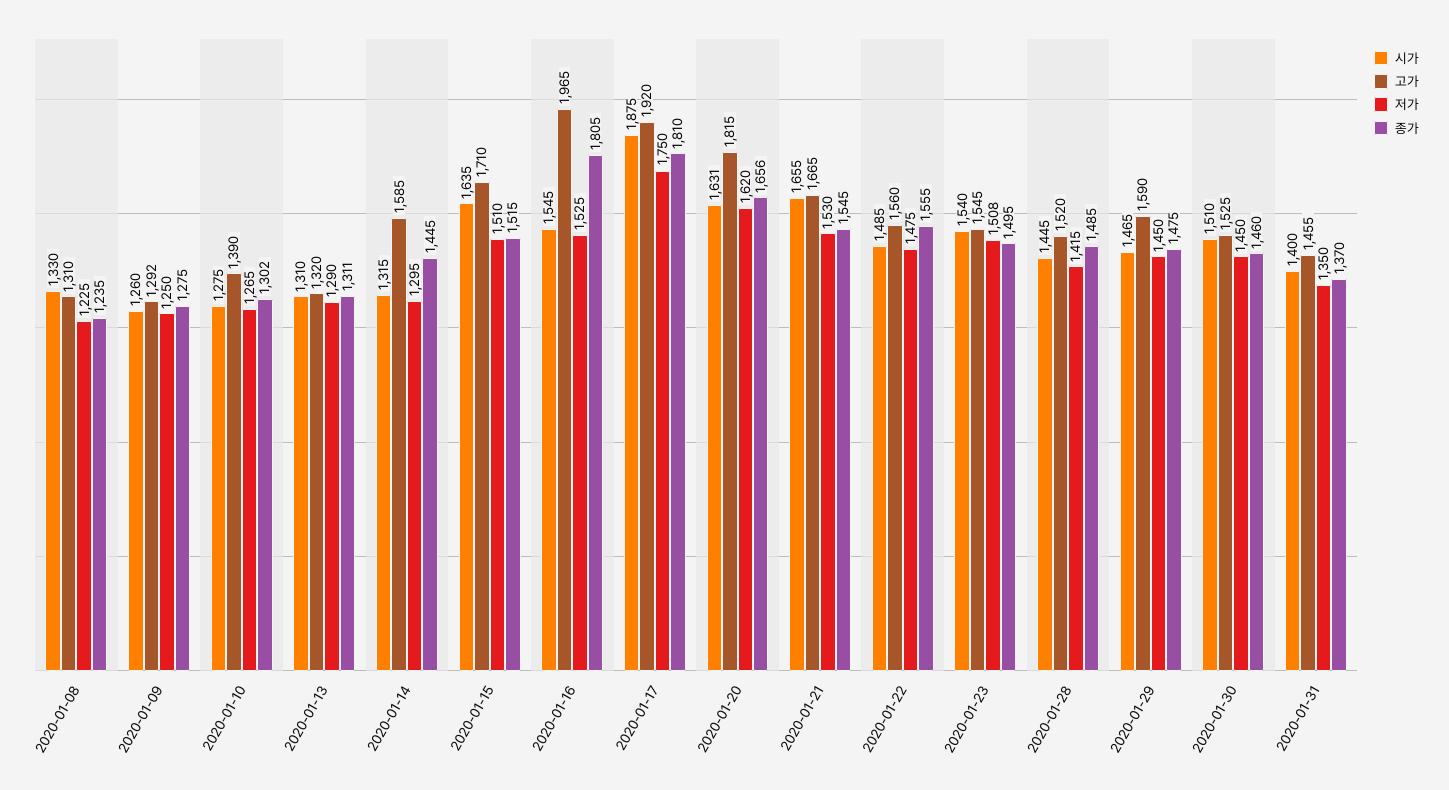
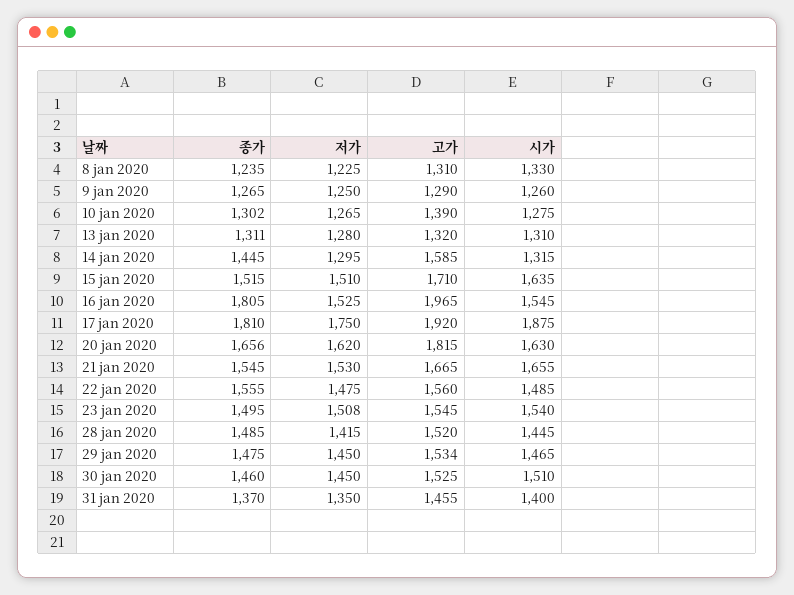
고가, 2020-01-09: 1292 -> 1290
종가, 2020-01-09: 1275 -> 1265
저가, 2020-01-13: 1290 -> 1280
시가, 2020-01-20: 1631 -> 1630
고가, 2020-01-29: 1590 -> 1534

